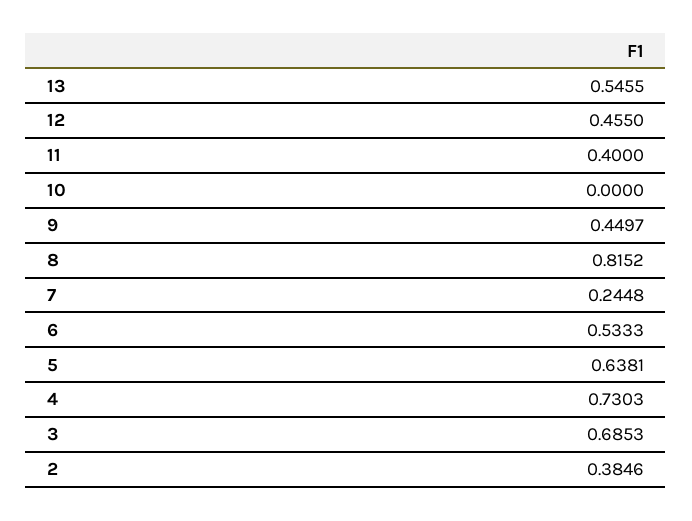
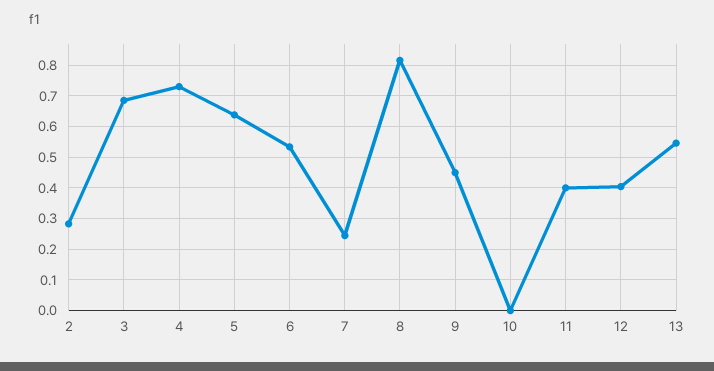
12: 0.455 -> 0.4
2: 0.3846 -> 0.28

